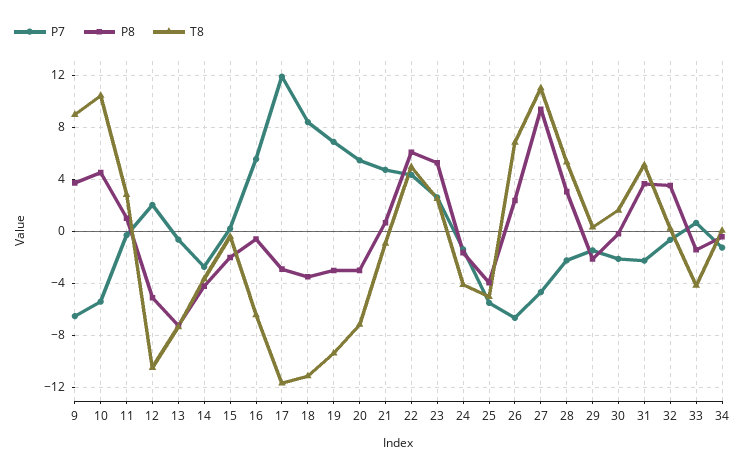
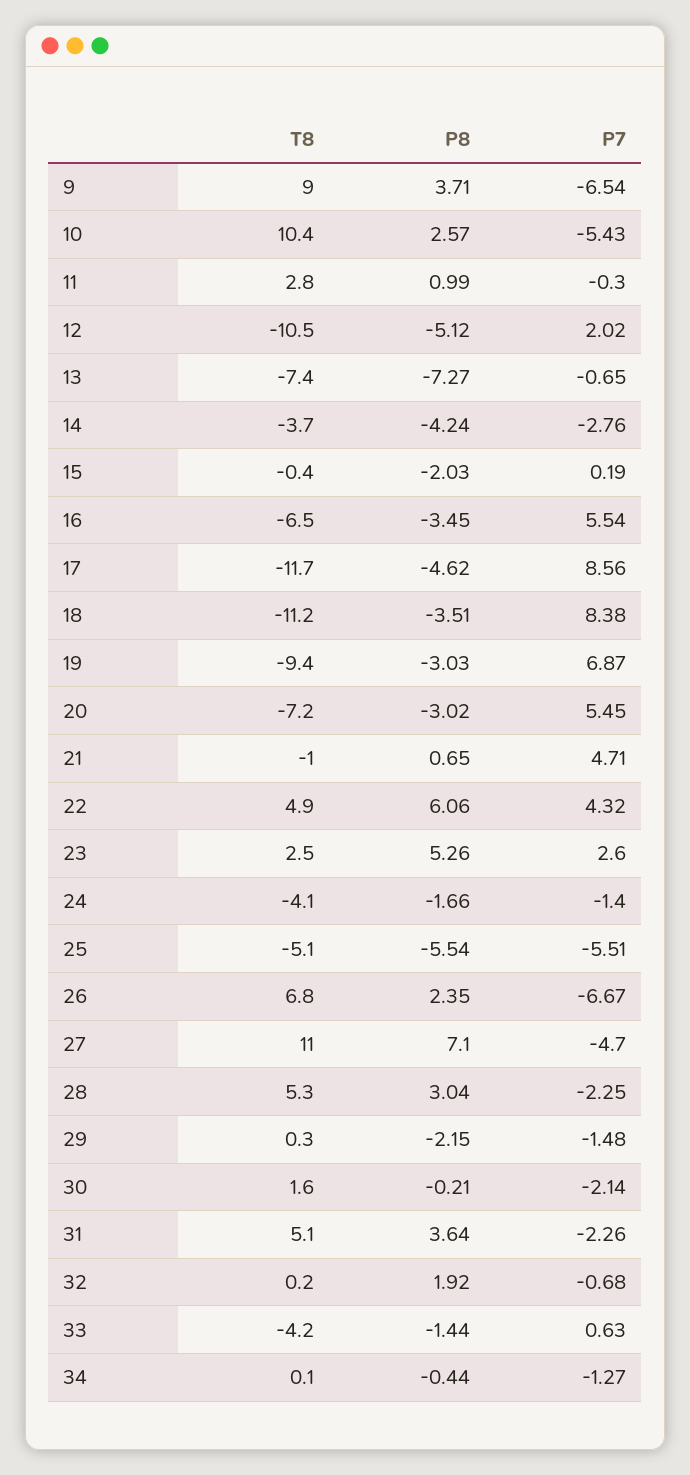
P8, 10: 4.5 -> 2.57
P8, 16: -0.5 -> -3.45
P7, 17: 12 -> 8.56
P8, 17: -3 -> -4.62
P8, 25: -4 -> -5.54
P8, 27: 9.5 -> 7.1
P8, 32: 3.5 -> 1.92

